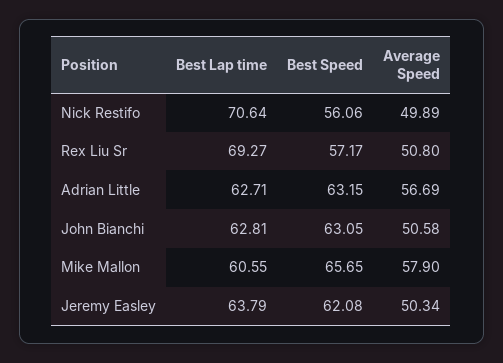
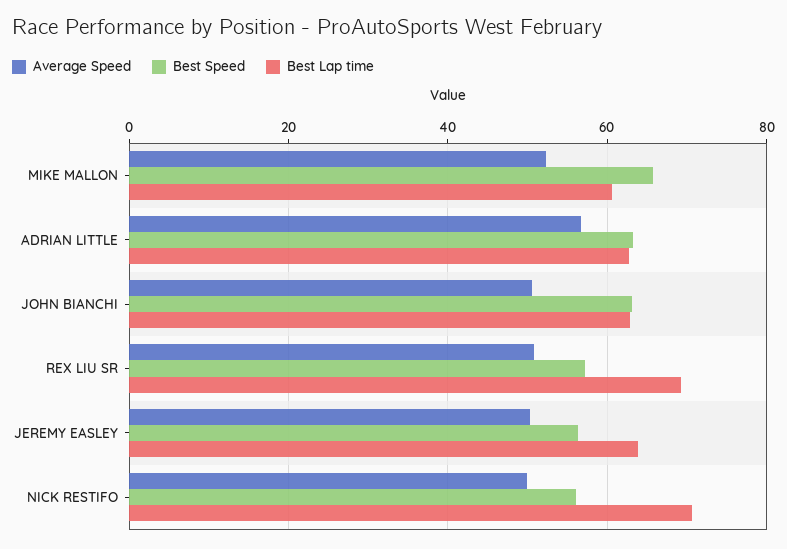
Average Speed, Mike Mallon: 57.9 -> 52
Best Speed, Jeremy Easley: 62.08 -> 56

